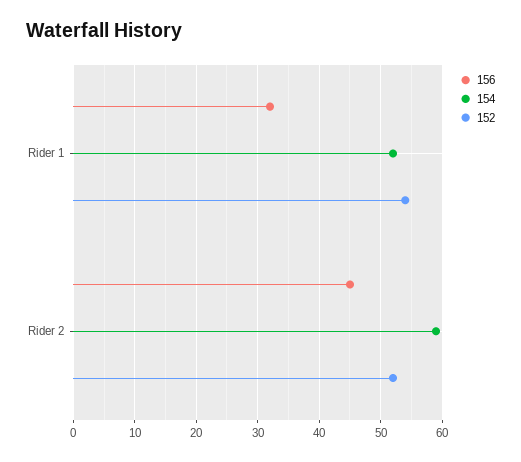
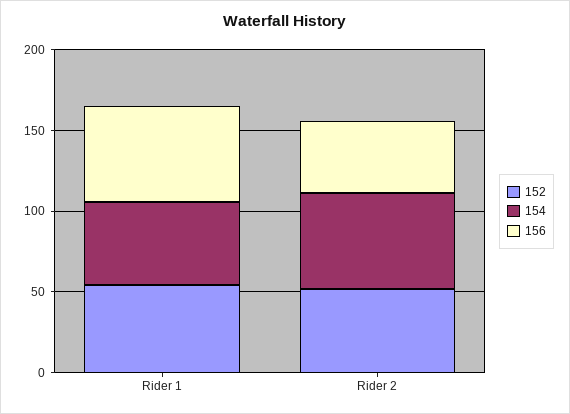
156, Rider 1: 32 -> 60

